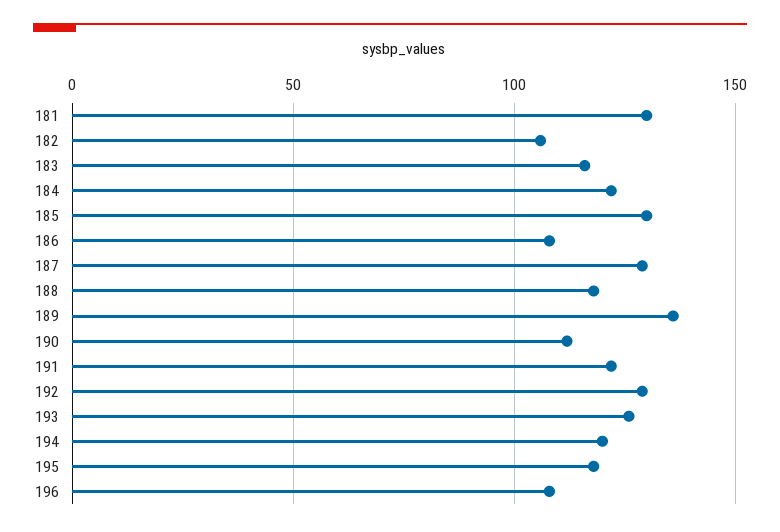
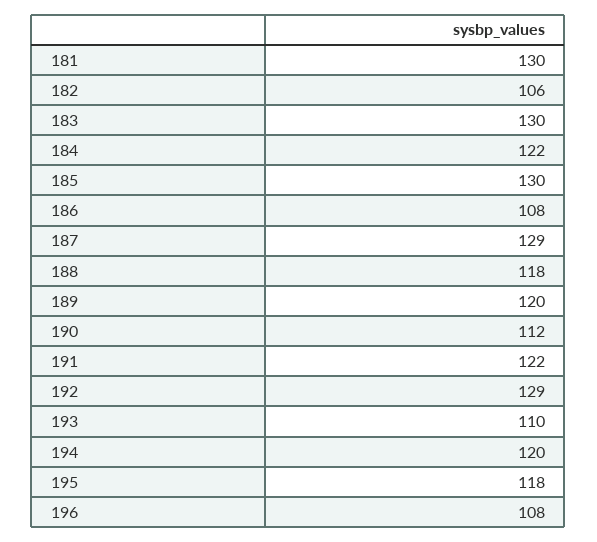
183: 115 -> 130
189: 135 -> 120
193: 125 -> 110

